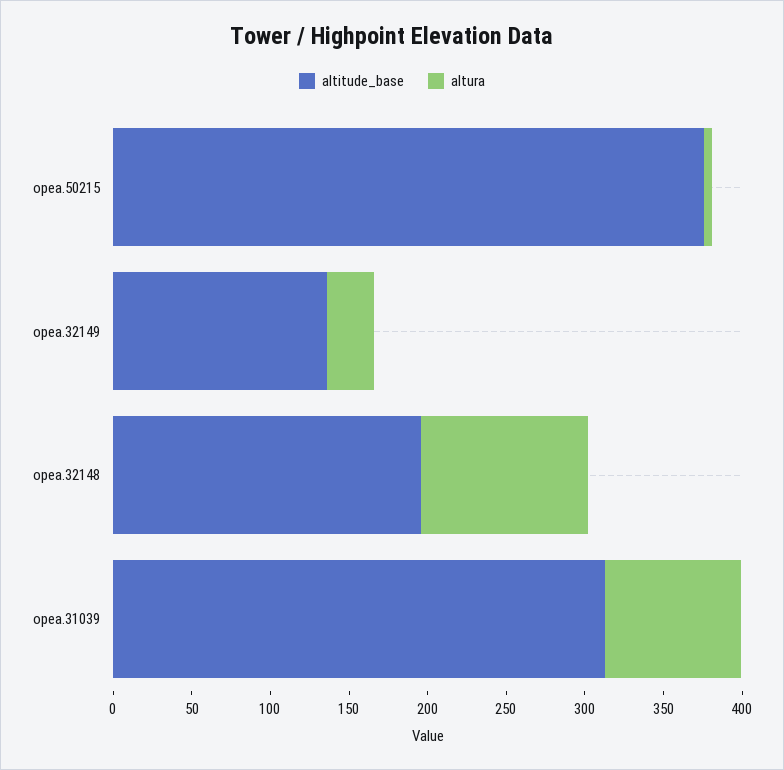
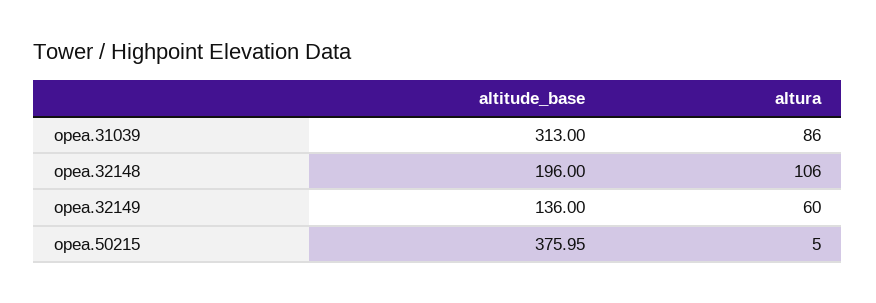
altura, opea.32149: 30 -> 60

